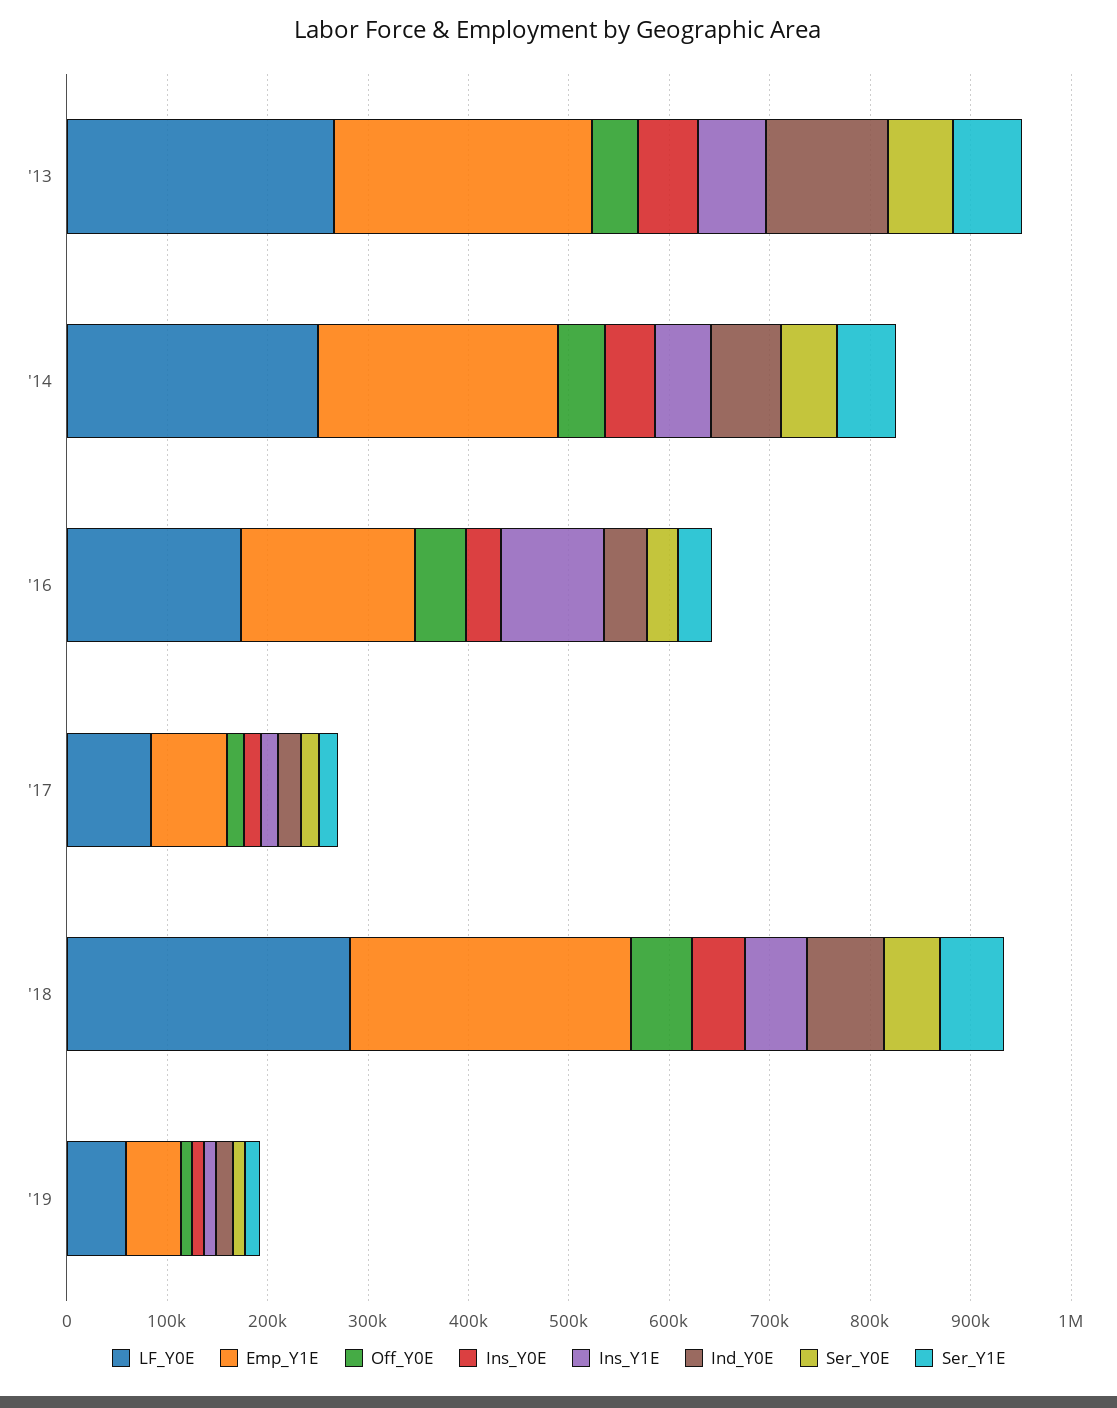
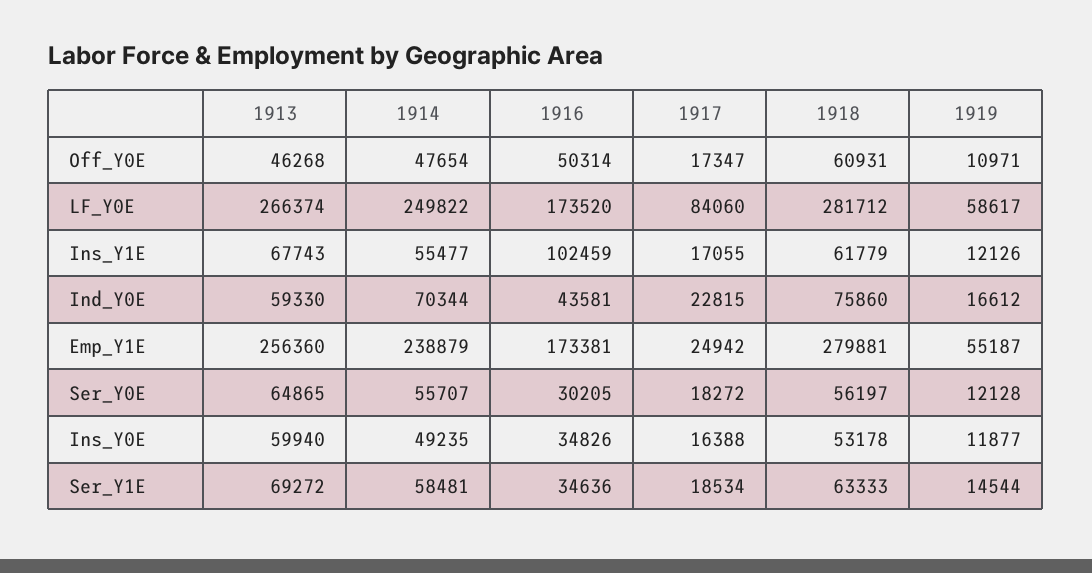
Ind_Y0E, '13: 120000 -> 59330
Emp_Y1E, '17: 80000 -> 24942

